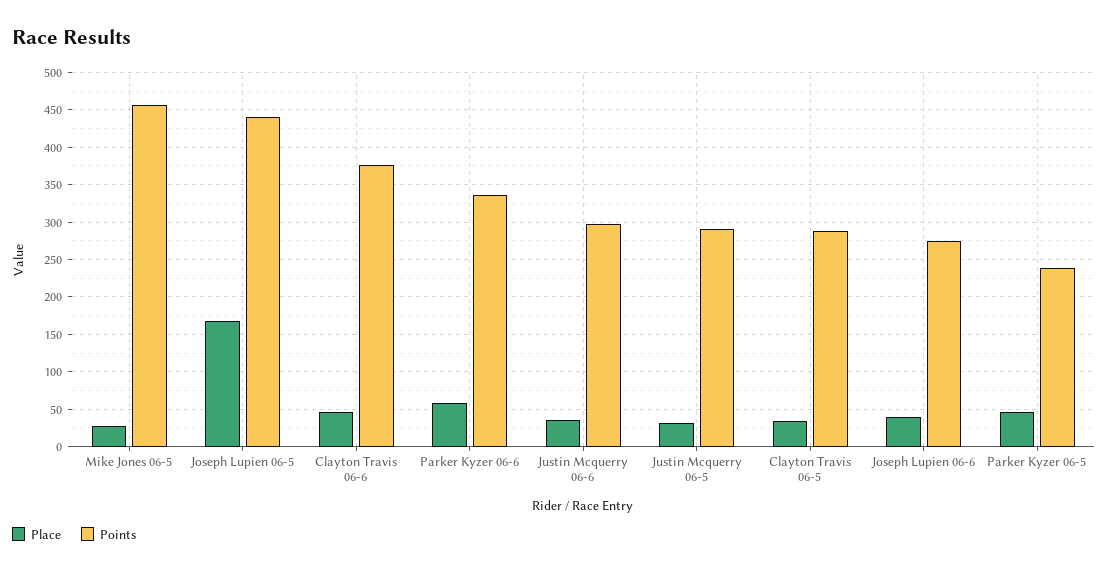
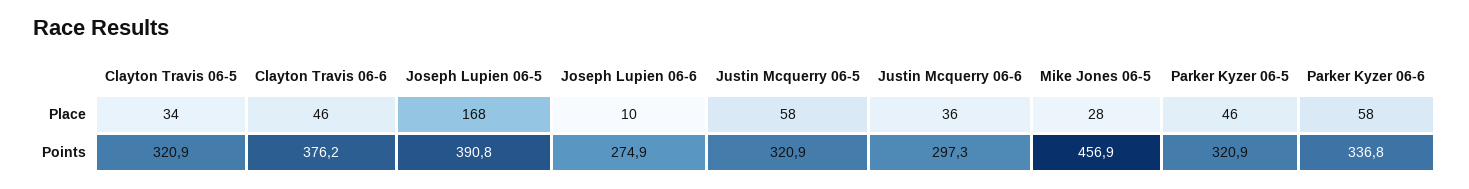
Points, Joseph Lupien 06-5: 440 -> 390.8
Place, Justin Mcquerry 06-5: 30 -> 58
Points, Justin Mcquerry 06-5: 290 -> 320.9
Points, Clayton Travis 06-5: 290 -> 320.9
Place, Joseph Lupien 06-6: 40 -> 10
Points, Parker Kyzer 06-5: 240 -> 320.9

